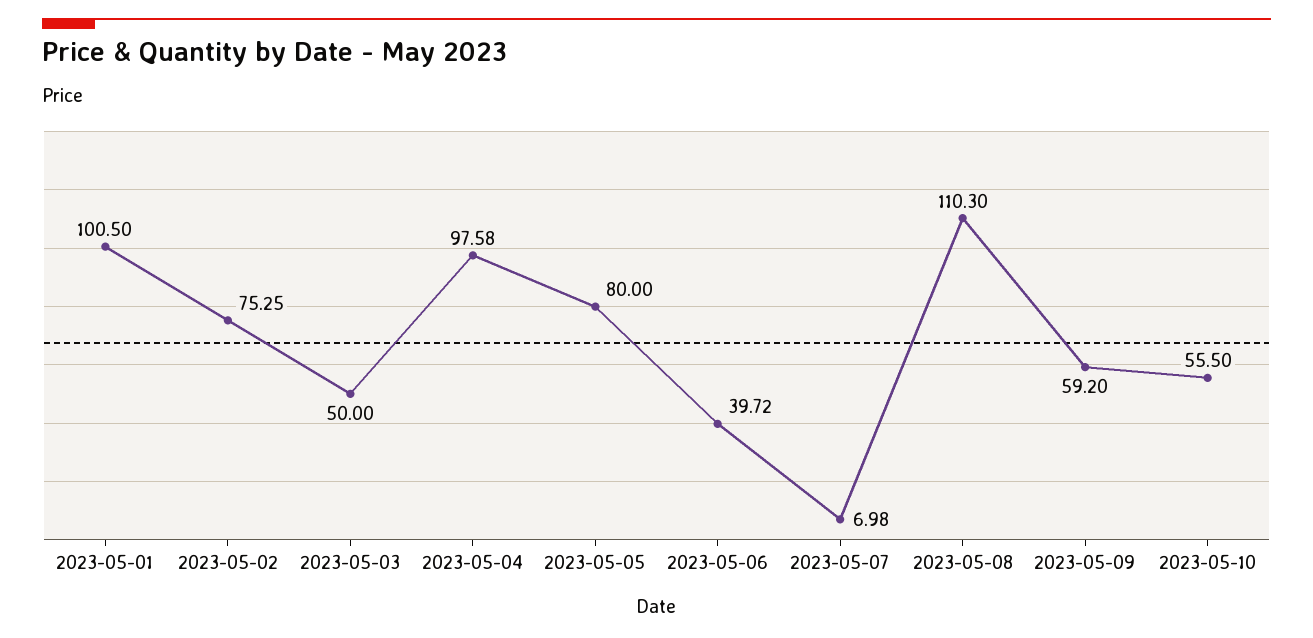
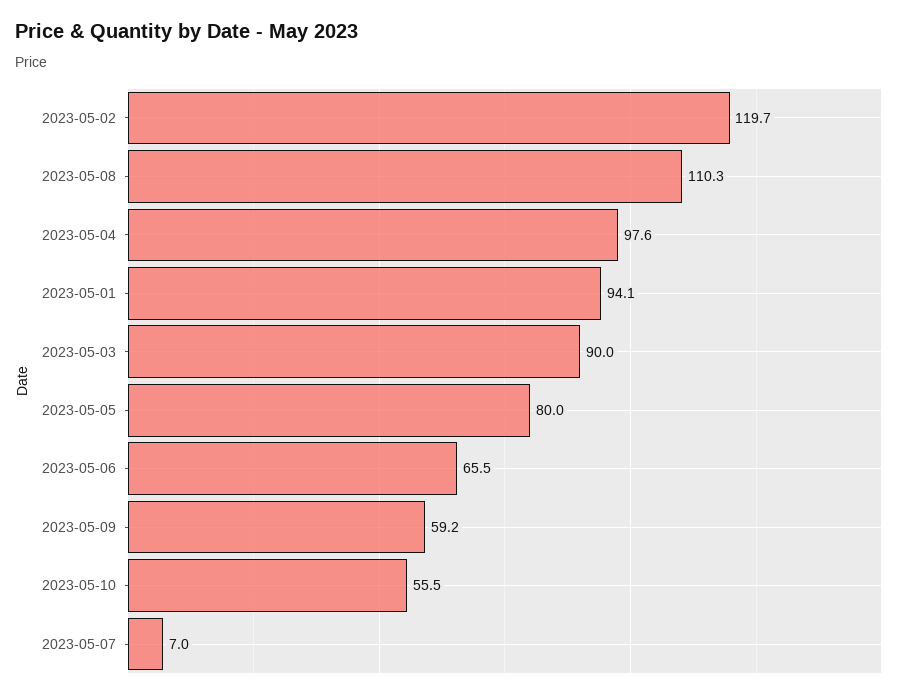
2023-05-01: 100.5 -> 94.1
2023-05-02: 75.25 -> 119.7
2023-05-03: 50 -> 90
2023-05-06: 39.72 -> 65.5

